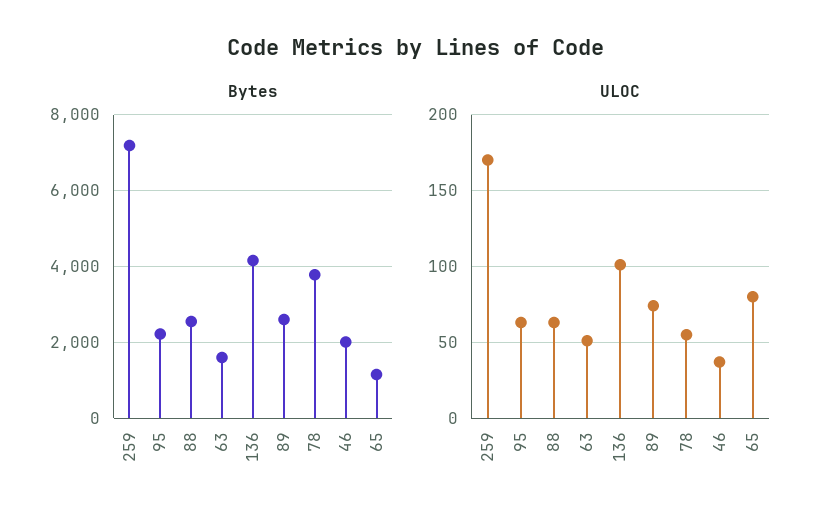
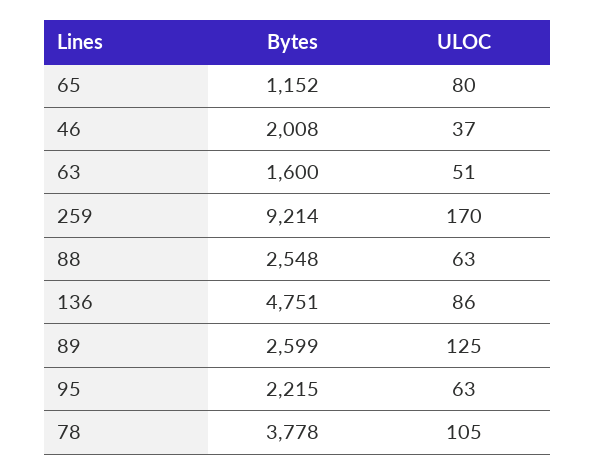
Bytes, 259: 7200 -> 9214
Bytes, 136: 4200 -> 4751
ULOC, 136: 100 -> 86
ULOC, 89: 75 -> 125
ULOC, 78: 55 -> 105

